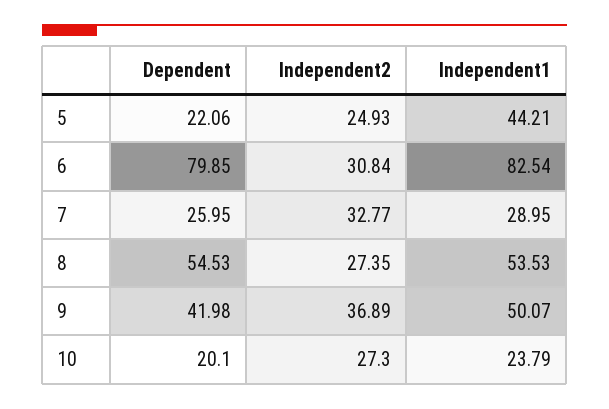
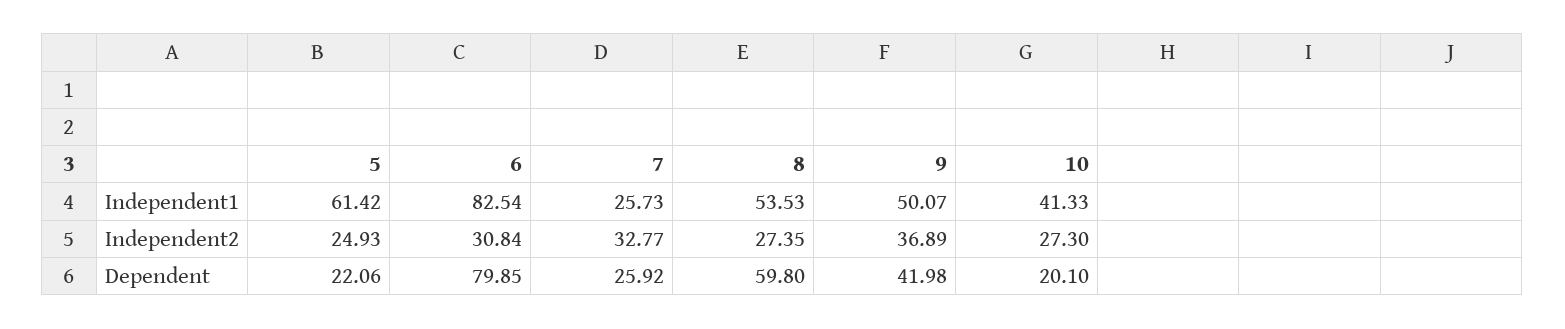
Independent1, 5: 44.21 -> 61.42
Dependent, 7: 25.95 -> 25.92
Independent1, 7: 28.95 -> 25.73
Dependent, 8: 54.53 -> 59.8
Independent1, 10: 23.79 -> 41.33

